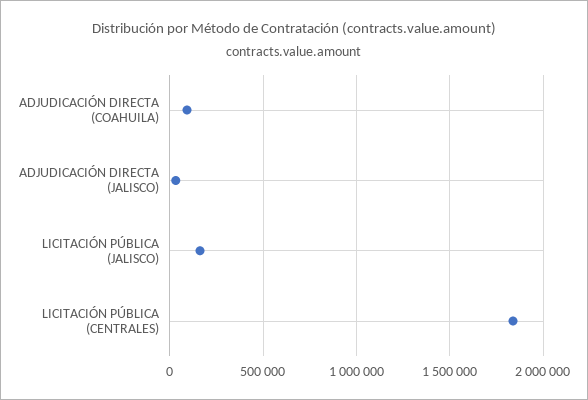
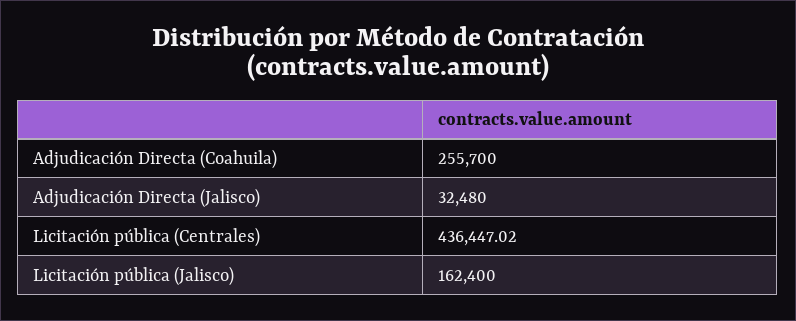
ADJUDICACIÓN DIRECTA (COAHUILA): 100000 -> 255700
LICITACIÓN PÚBLICA (CENTRALES): 1850000 -> 436447.02

